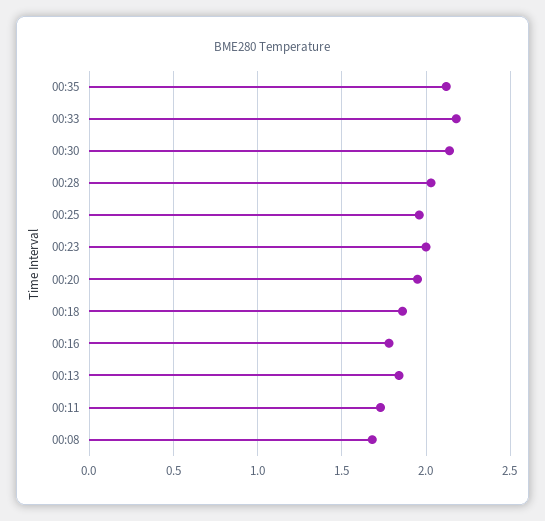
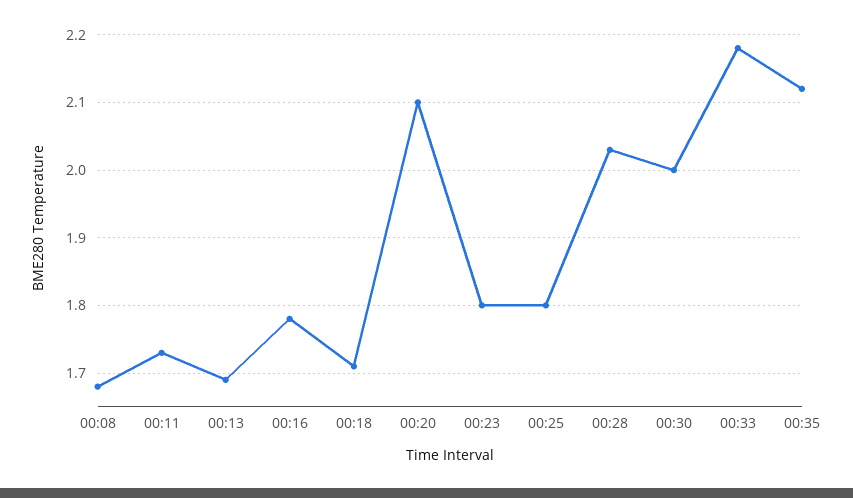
00:30: 2.15 -> 2
00:25: 1.95 -> 1.8
00:23: 2 -> 1.8
00:20: 1.95 -> 2.1
00:18: 1.85 -> 1.71
00:13: 1.85 -> 1.69

